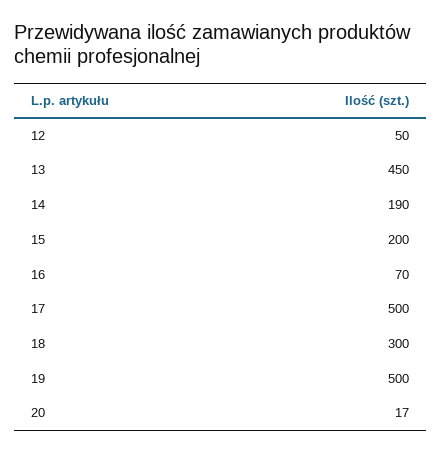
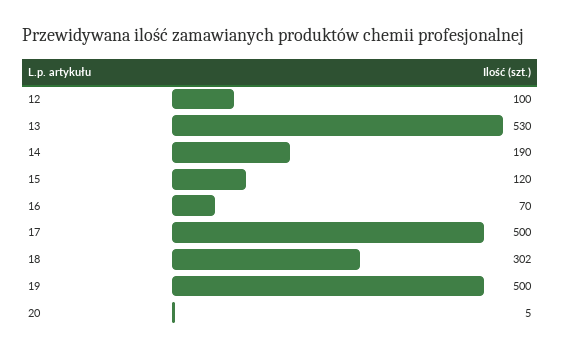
12: 50 -> 100
13: 450 -> 530
15: 200 -> 120
18: 300 -> 302
20: 17 -> 5

